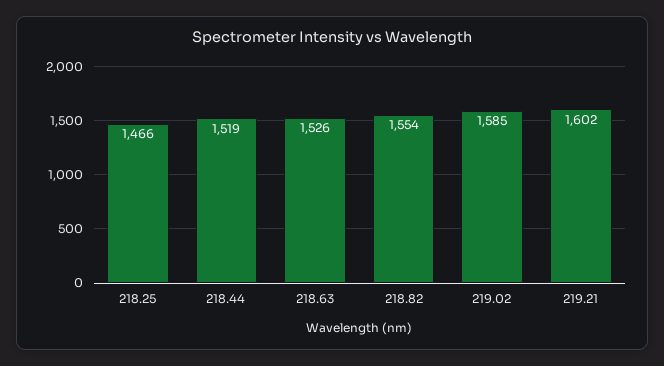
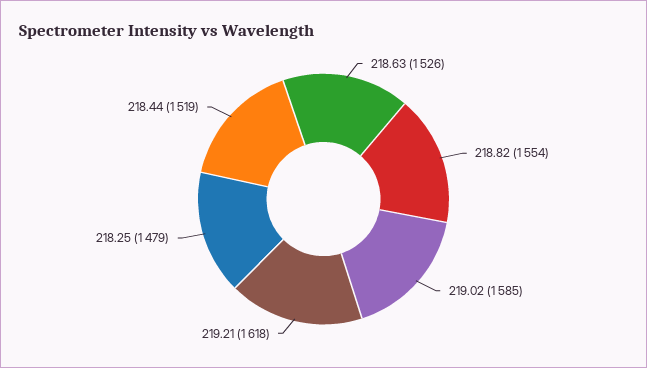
218.25: 1466 -> 1479
219.21: 1602 -> 1618

